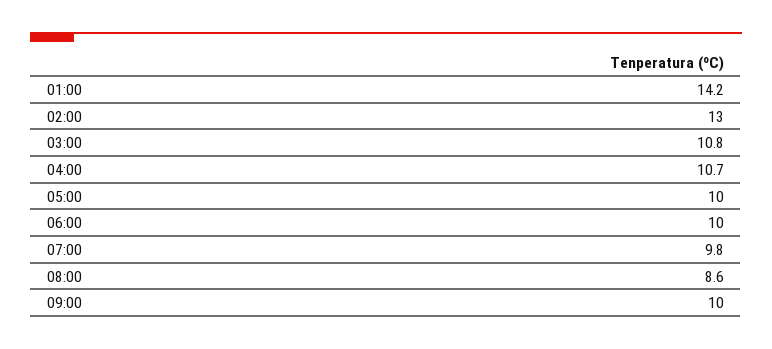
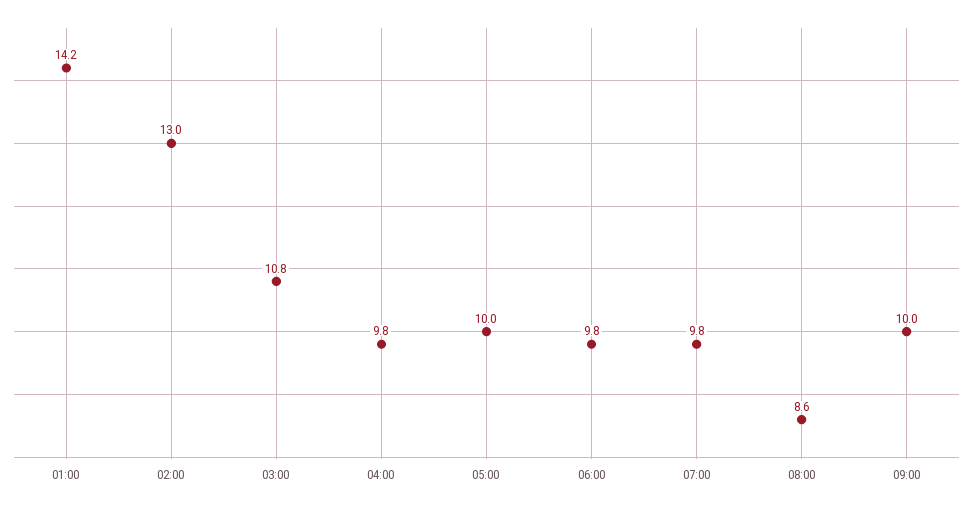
04:00: 10.7 -> 9.8
06:00: 10 -> 9.8

